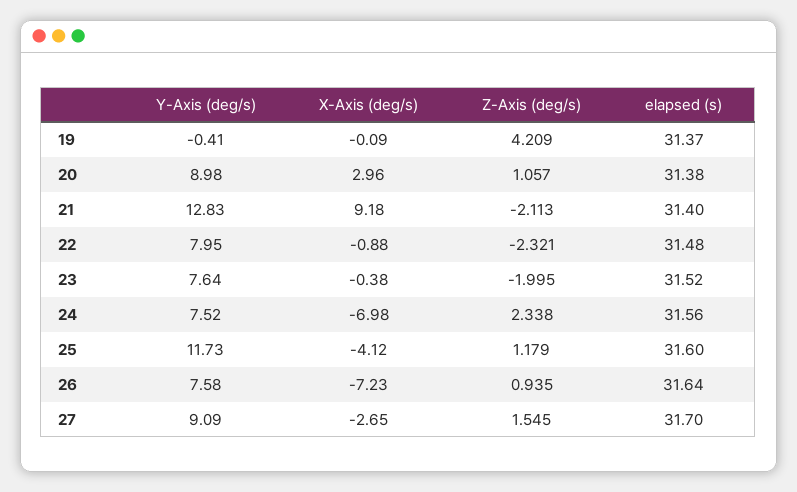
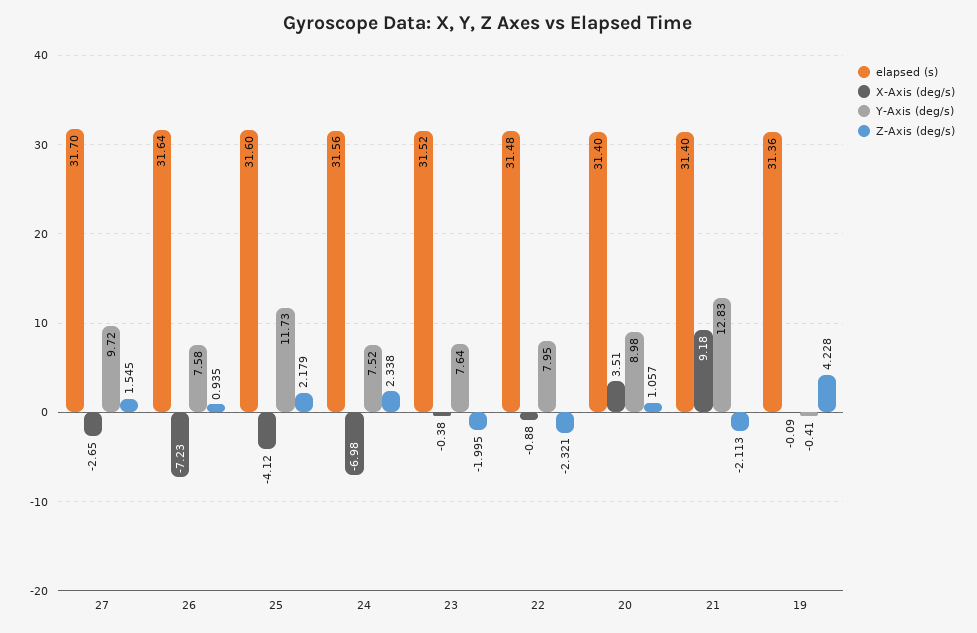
Z-Axis (deg/s), 19: 4.209 -> 4.228
elapsed (s), 19: 31.37 -> 31.36
X-Axis (deg/s), 20: 2.96 -> 3.51
elapsed (s), 20: 31.38 -> 31.4
Z-Axis (deg/s), 25: 1.179 -> 2.179
Y-Axis (deg/s), 27: 9.09 -> 9.72

